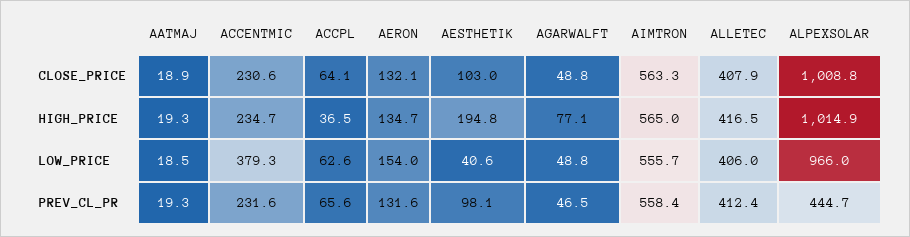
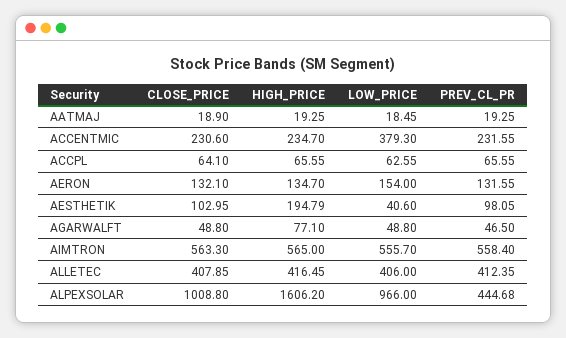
ACCPL, HIGH_PRICE: 36.5 -> 65.55
ALPEXSOLAR, HIGH_PRICE: 1014.9 -> 1606.2

